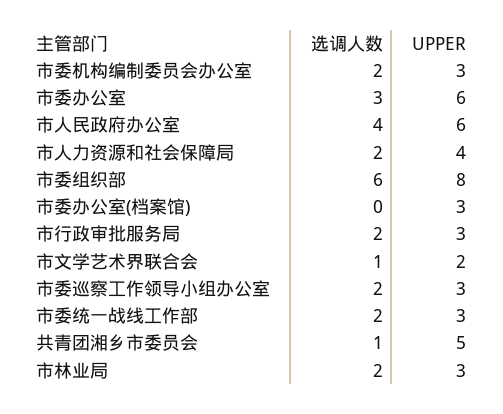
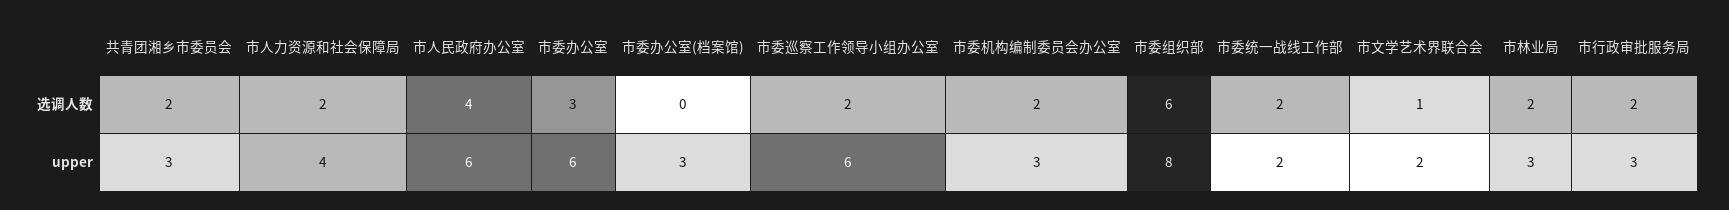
UPPER, 市委巡察工作领导小组办公室: 3 -> 6
UPPER, 市委统一战线工作部: 3 -> 2
选调人数, 共青团湘乡市委员会: 1 -> 2
UPPER, 共青团湘乡市委员会: 5 -> 3

